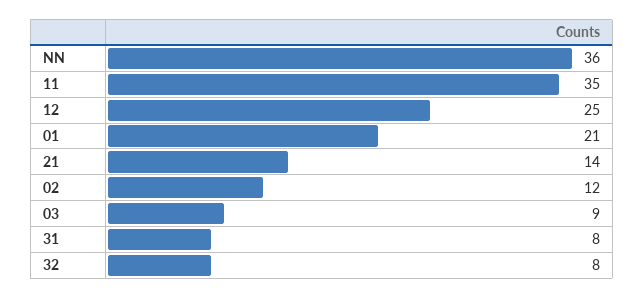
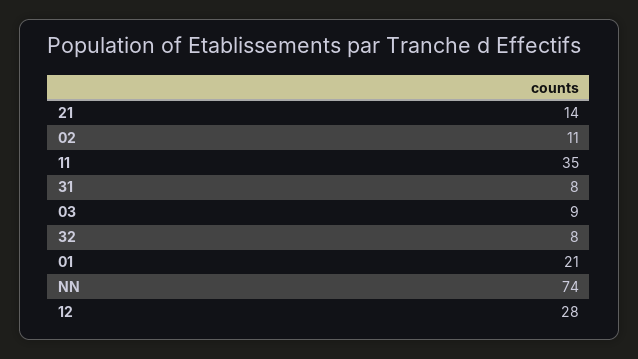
NN: 36 -> 74
12: 25 -> 28
02: 12 -> 11

